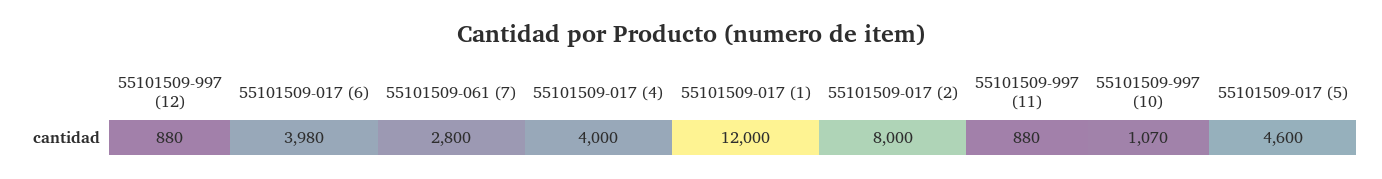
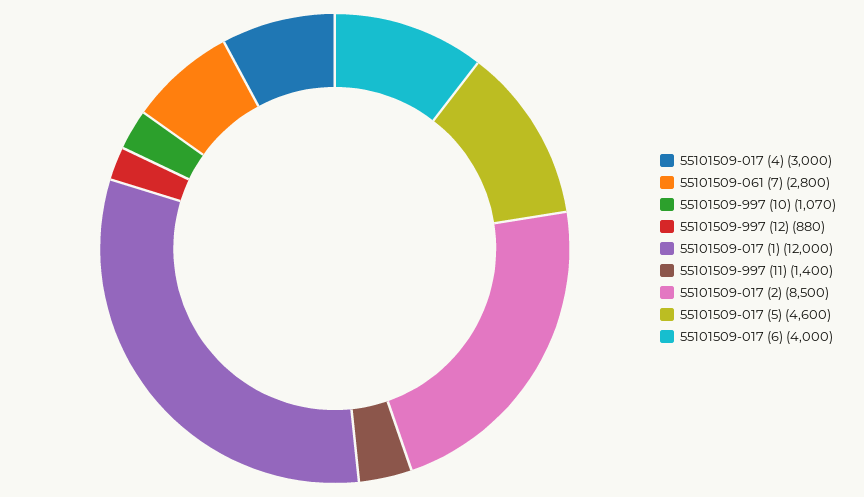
55101509-017 (6): 3980 -> 4000
55101509-017 (4): 4000 -> 3000
55101509-017 (2): 8000 -> 8500
55101509-997 (11): 880 -> 1400

